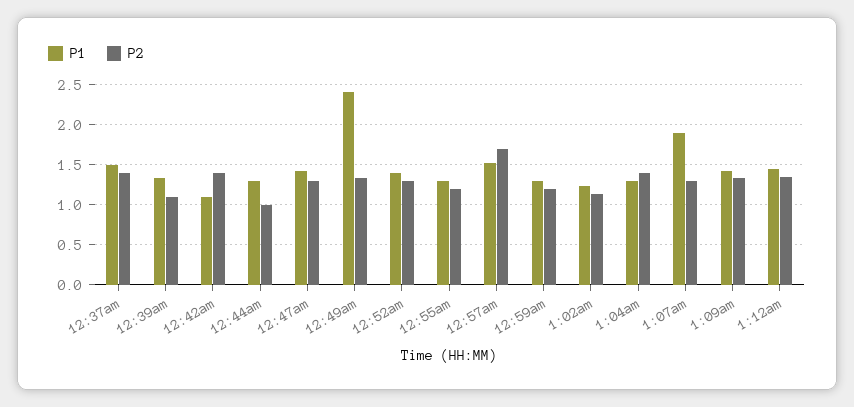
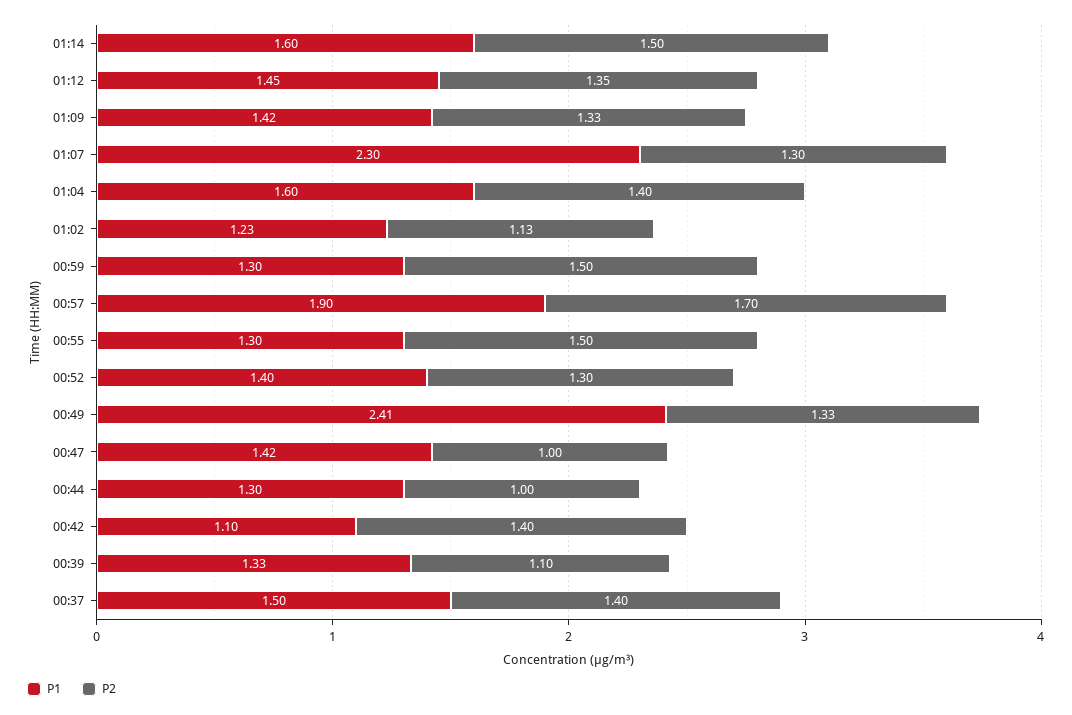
P2, 12:47am: 1.3 -> 1
P2, 12:55am: 1.2 -> 1.5
P1, 12:57am: 1.5 -> 1.9
P2, 12:59am: 1.2 -> 1.5
P1, 1:04am: 1.3 -> 1.6
P1, 1:07am: 1.9 -> 2.3
P1, 01:14: none -> 1.6
P2, 01:14: none -> 1.5

